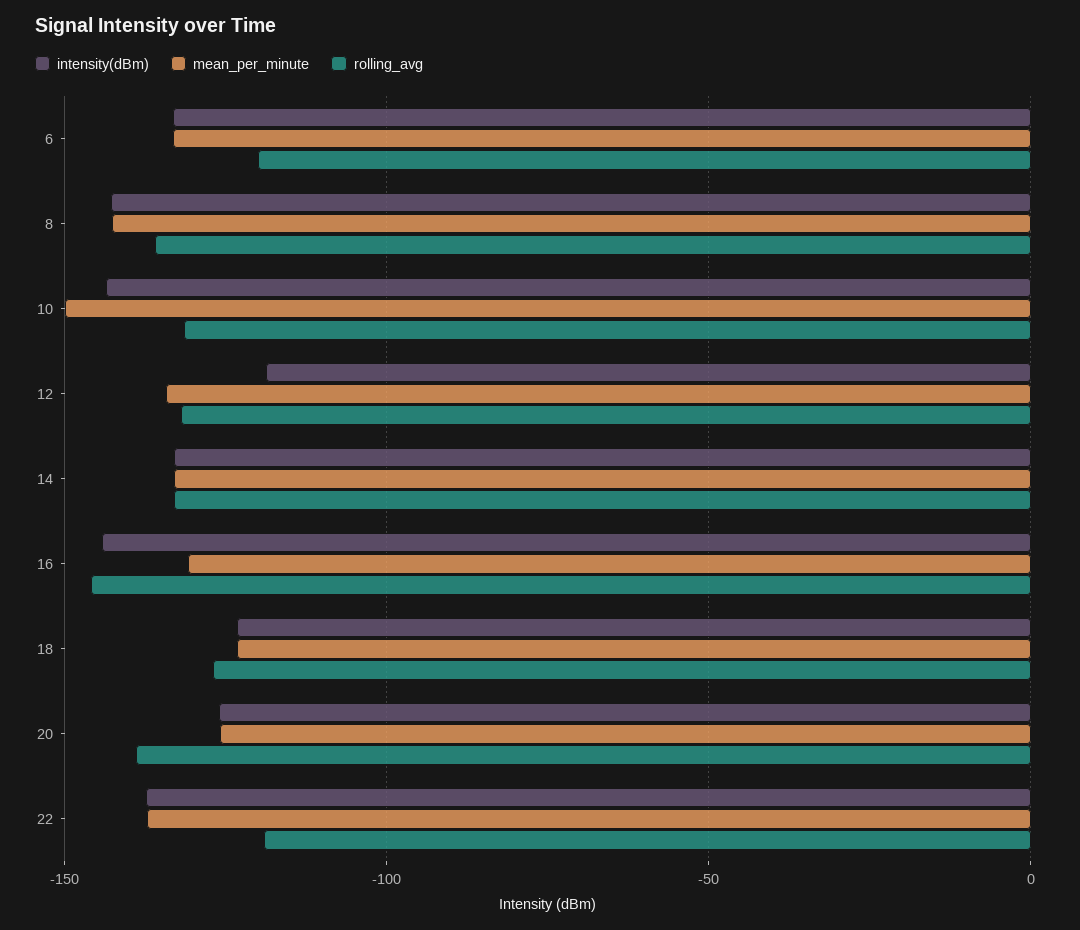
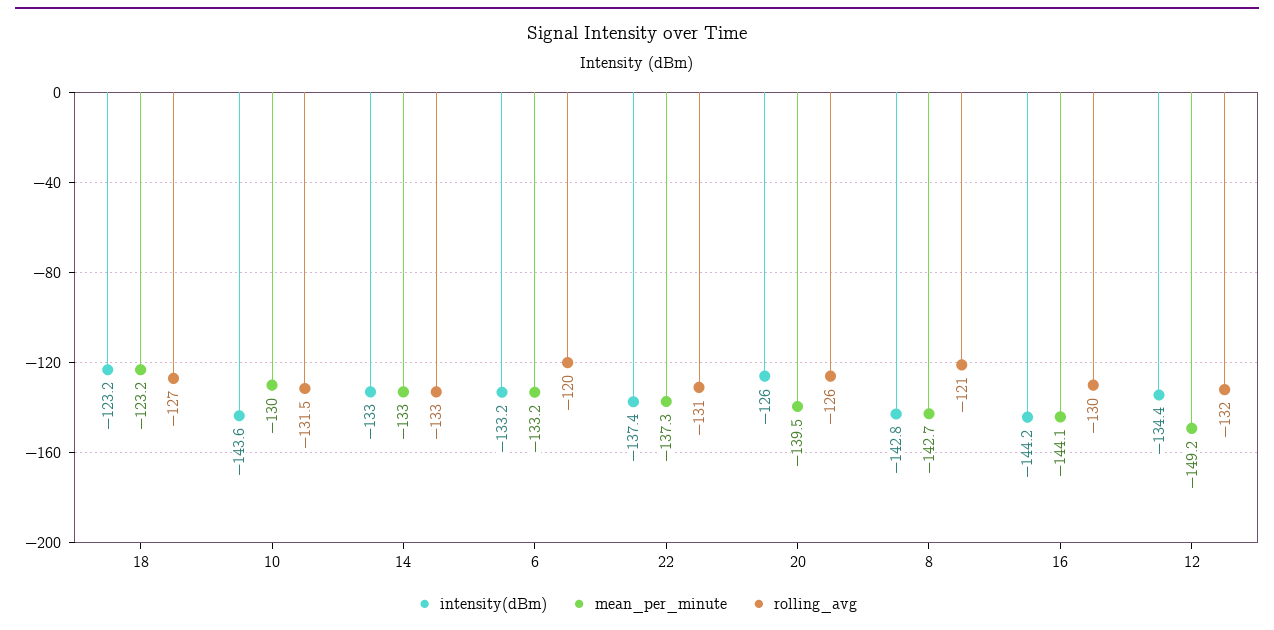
rolling_avg, 8: -135 -> -121
mean_per_minute, 10: -150 -> -130
intensity(dBm), 12: -120 -> -134.4
mean_per_minute, 12: -135 -> -149.2
mean_per_minute, 16: -130 -> -144.1
rolling_avg, 16: -145 -> -130
mean_per_minute, 20: -125 -> -139.5
rolling_avg, 20: -140 -> -126
rolling_avg, 22: -120 -> -131

